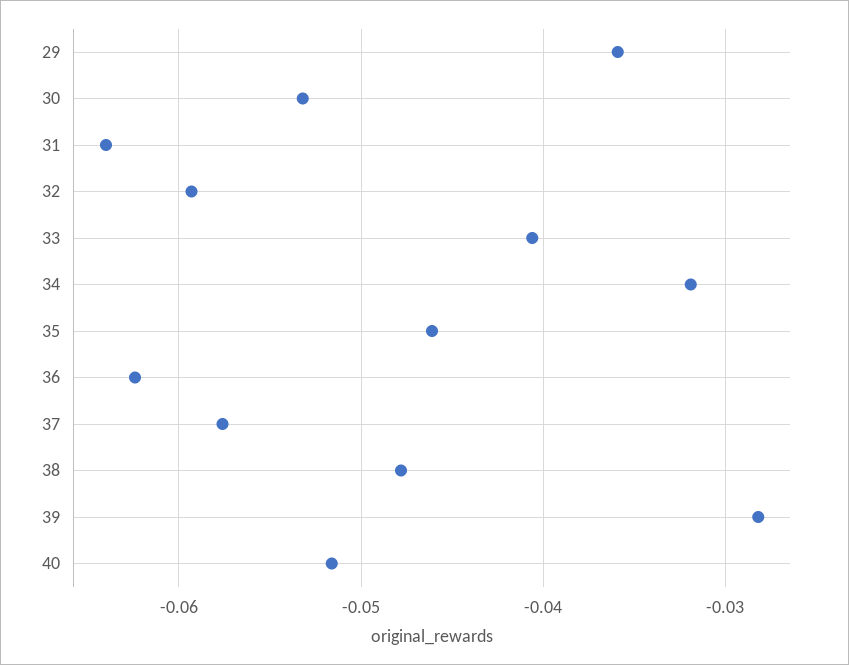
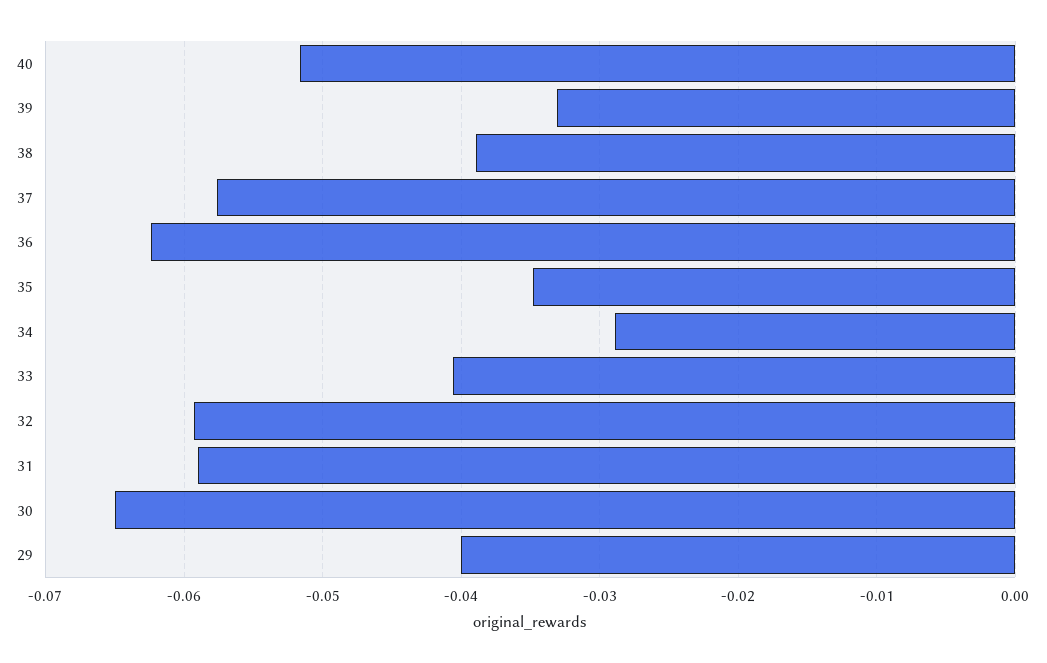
29: -0.036 -> -0.04
30: -0.053 -> -0.065
31: -0.064 -> -0.059
34: -0.032 -> -0.029
35: -0.046 -> -0.035
38: -0.048 -> -0.039
39: -0.028 -> -0.033

